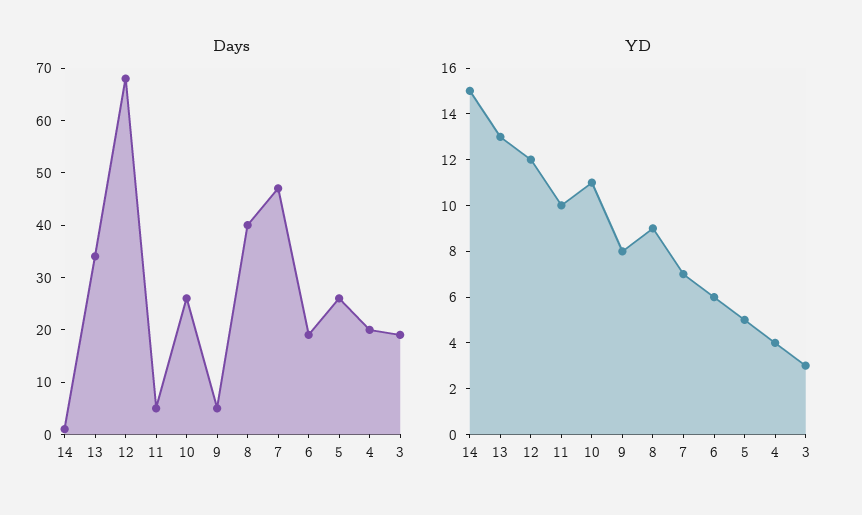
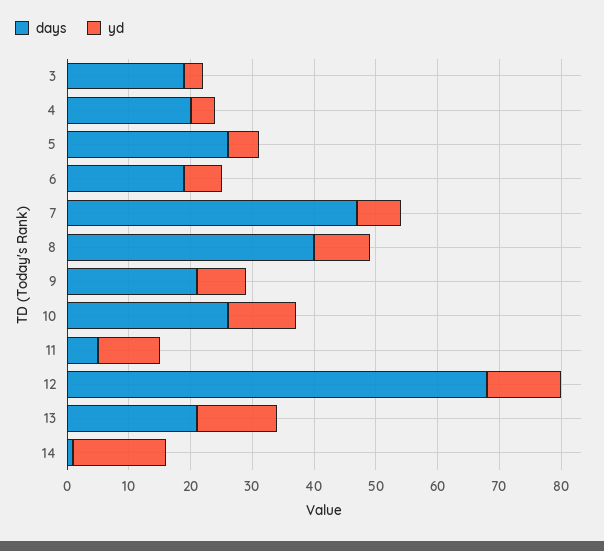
Days, 13: 35 -> 20
Days, 9: 5 -> 20

